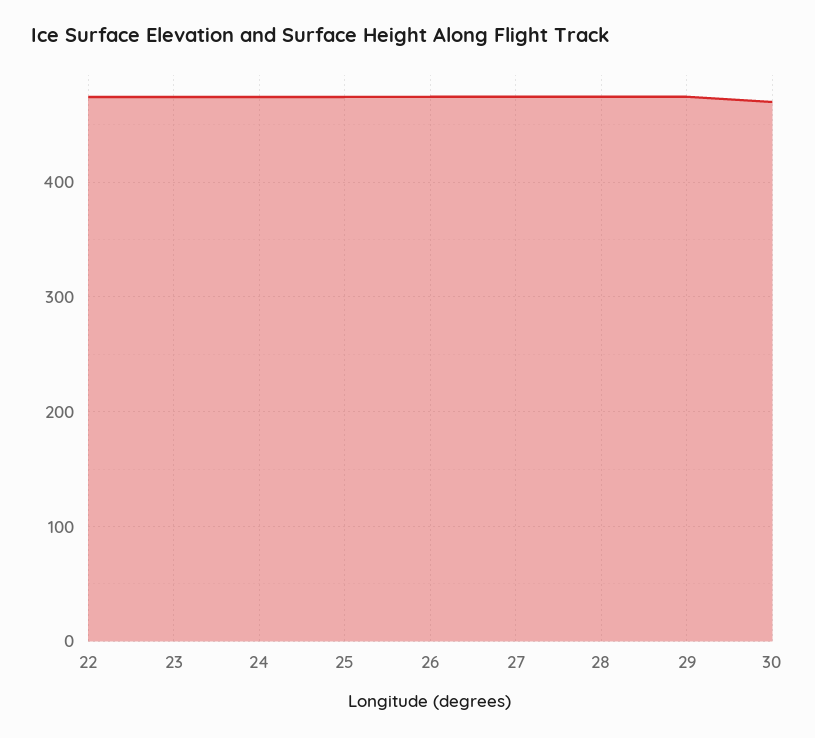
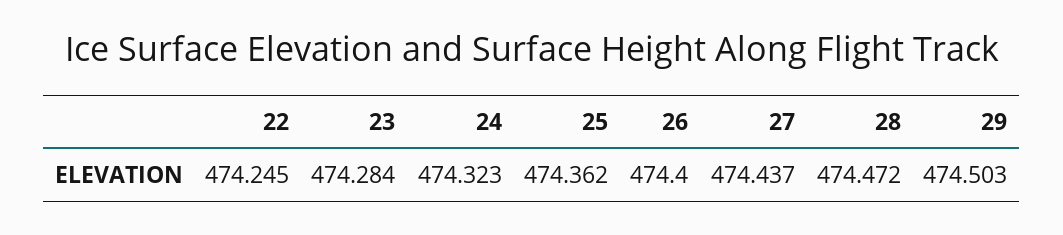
30: 470 -> none

